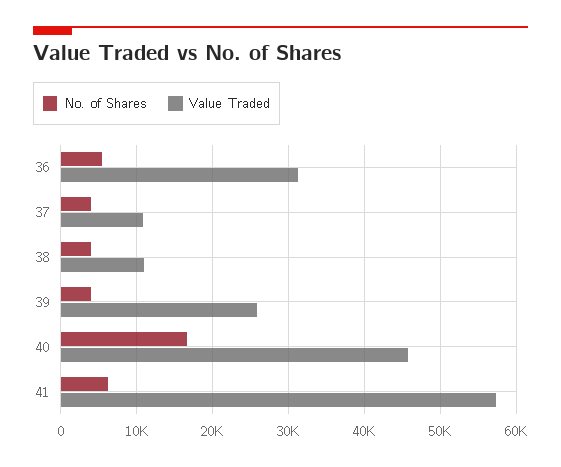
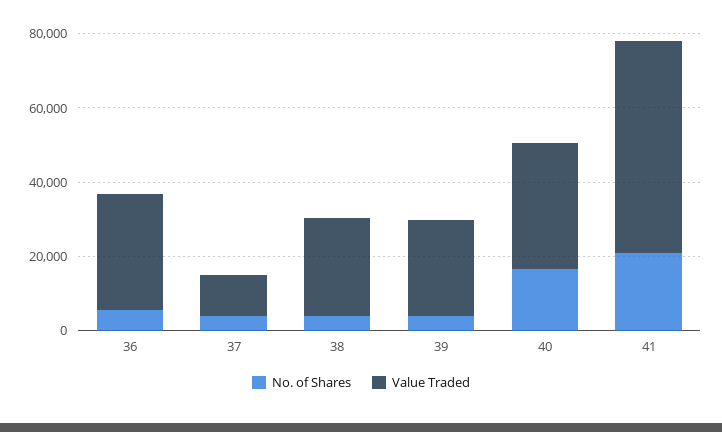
Value Traded, 38: 11000 -> 25000
Value Traded, 40: 46000 -> 35000
No. of Shares, 41: 6000 -> 20000

